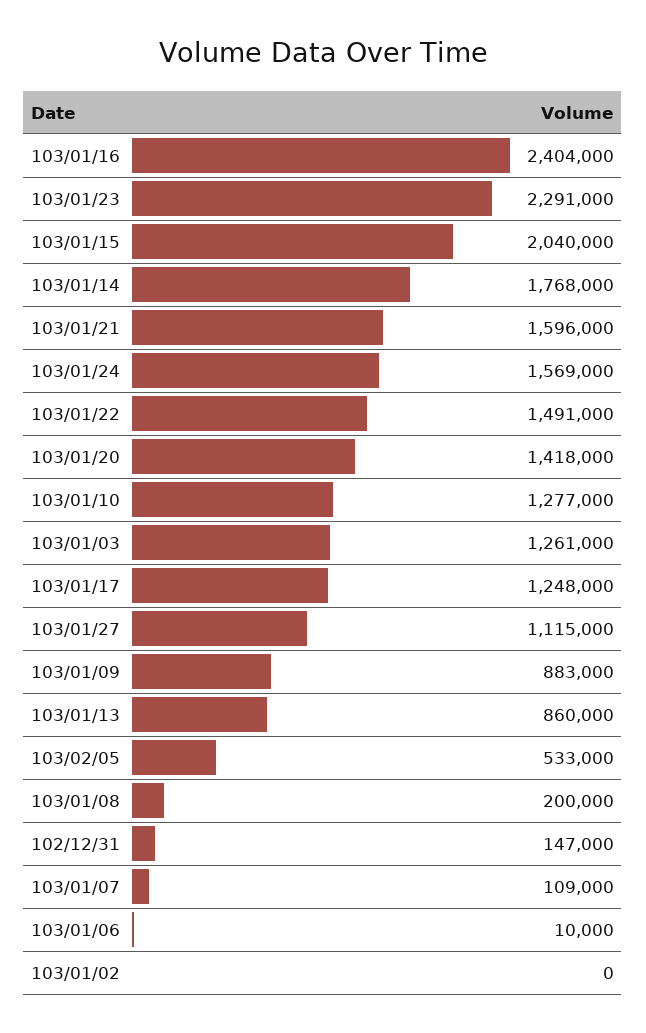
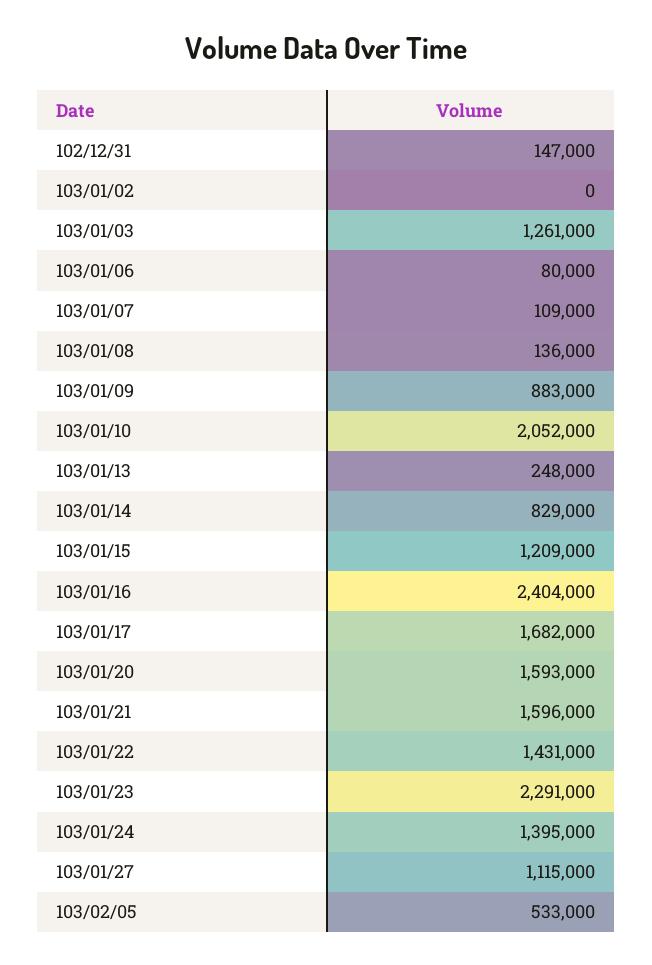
103/01/15: 2040000 -> 1209000
103/01/14: 1768000 -> 829000
103/01/24: 1569000 -> 1395000
103/01/22: 1491000 -> 1431000
103/01/20: 1418000 -> 1593000
103/01/10: 1277000 -> 2052000
103/01/17: 1248000 -> 1682000
103/01/13: 860000 -> 248000
103/01/08: 200000 -> 136000
103/01/06: 10000 -> 80000

